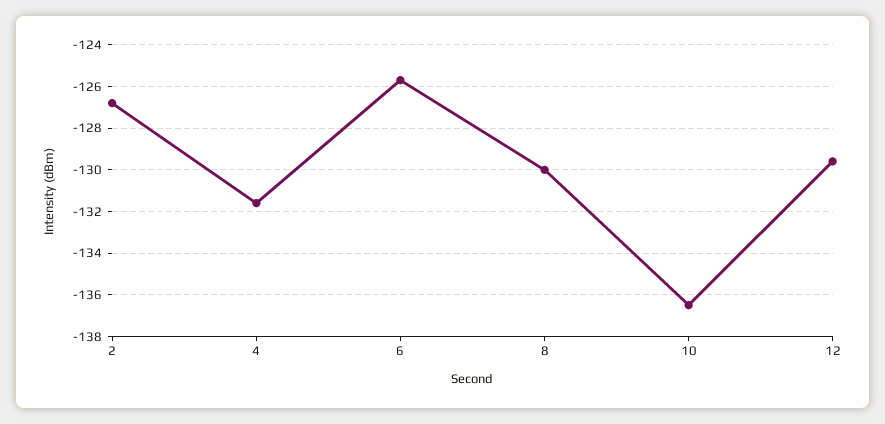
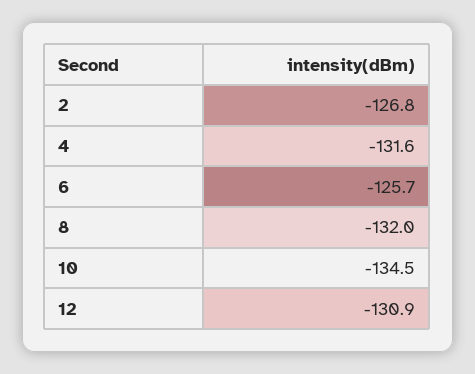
8: -130 -> -132
10: -136.5 -> -134.5
12: -129.5 -> -130.9

